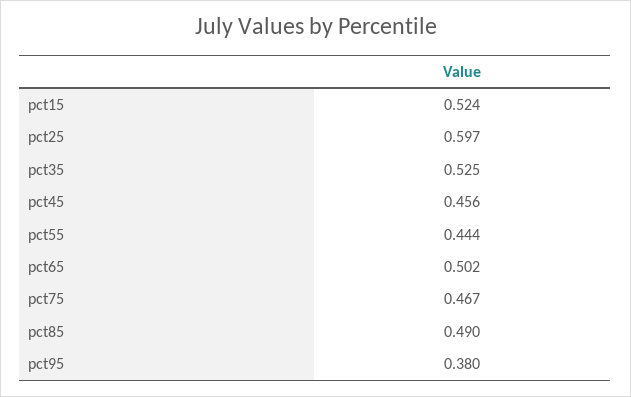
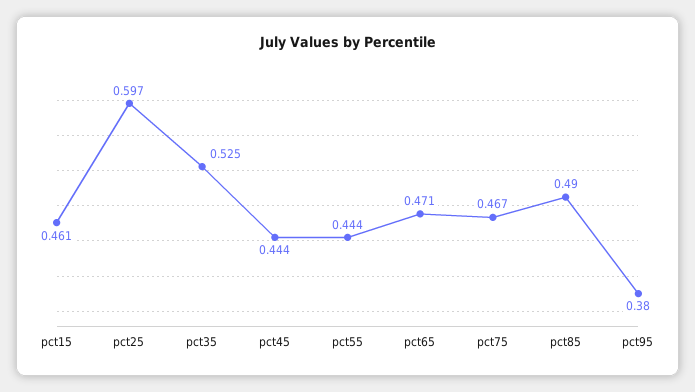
pct15: 0.524 -> 0.461
pct45: 0.456 -> 0.444
pct65: 0.502 -> 0.471

